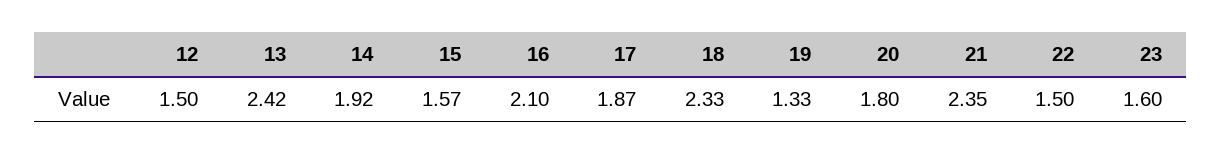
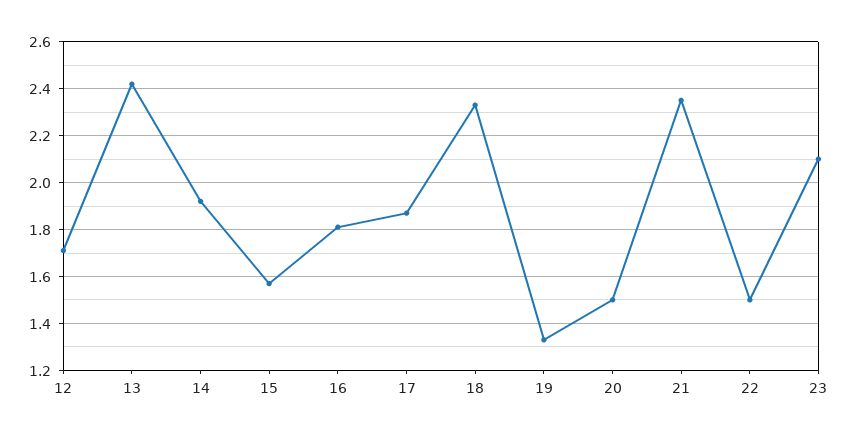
12: 1.5 -> 1.7
16: 2.1 -> 1.8
20: 1.8 -> 1.5
23: 1.6 -> 2.1

